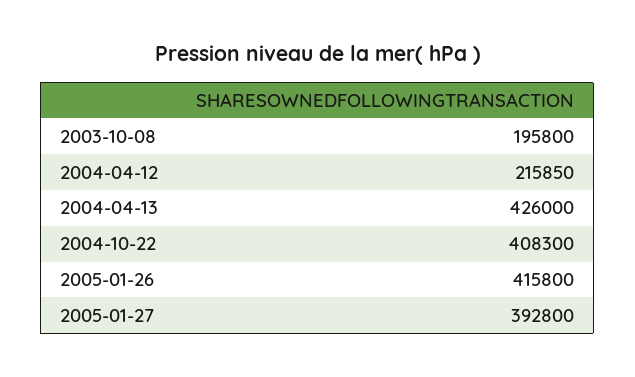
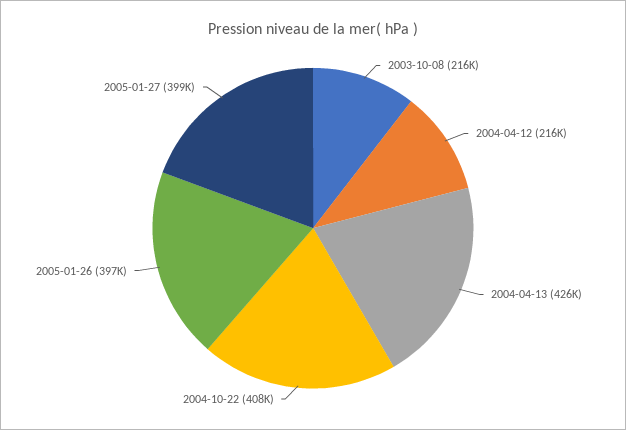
2003-10-08: 195800 -> 216000
2005-01-26: 415800 -> 397000
2005-01-27: 392800 -> 399000

